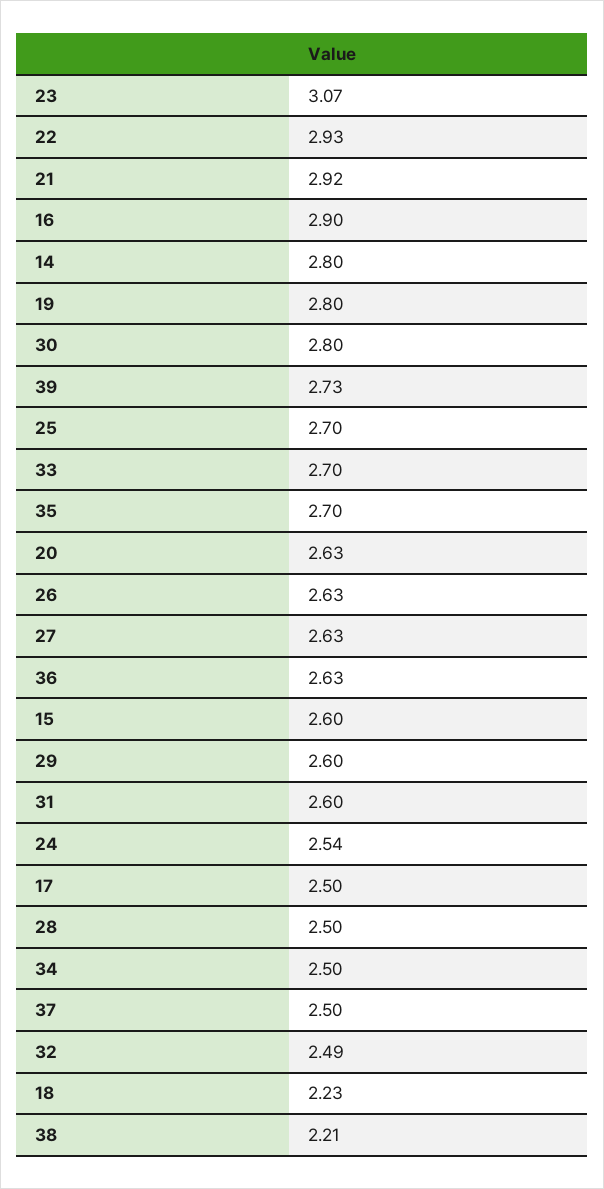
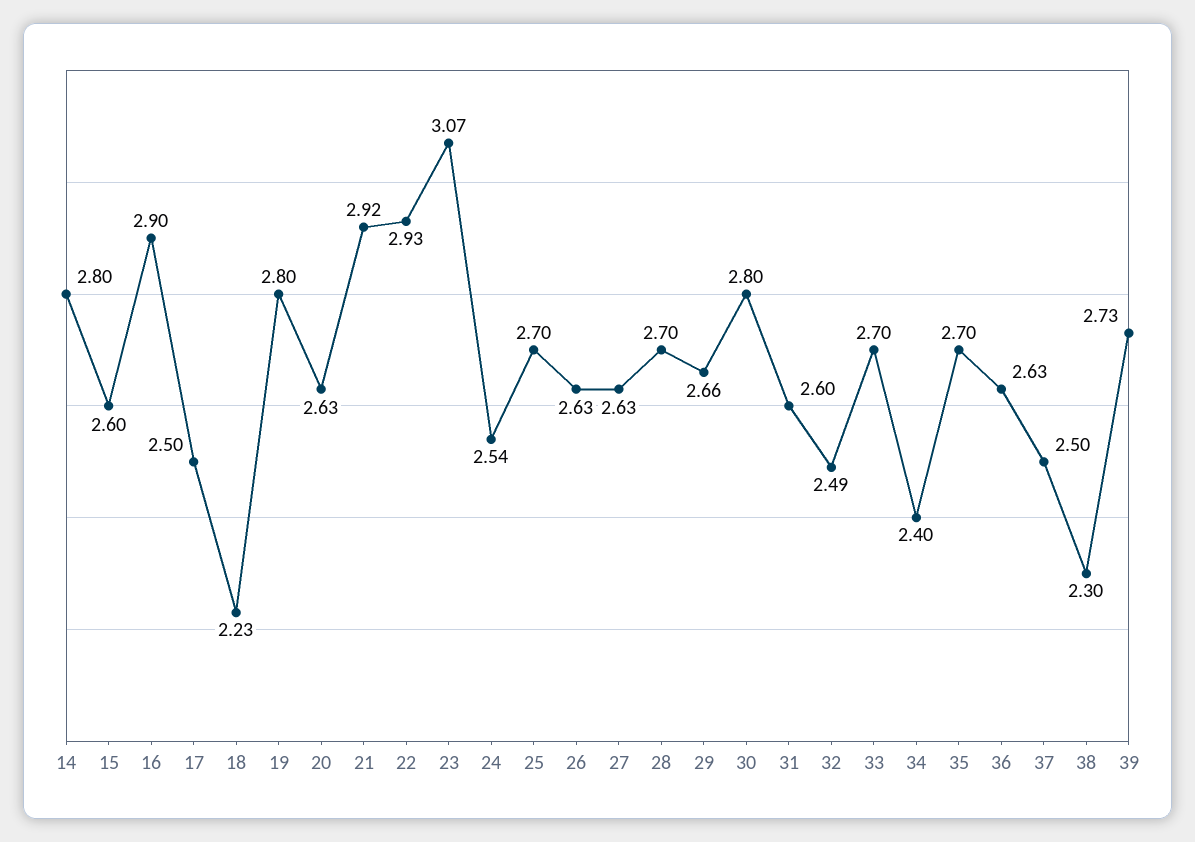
29: 2.6 -> 2.66
28: 2.5 -> 2.7
34: 2.5 -> 2.4
38: 2.21 -> 2.3

